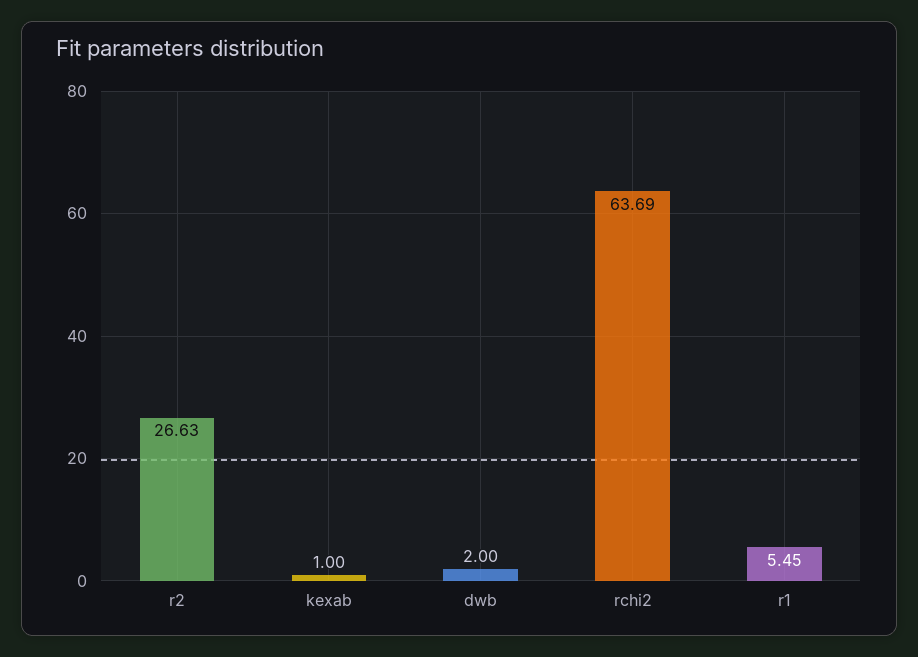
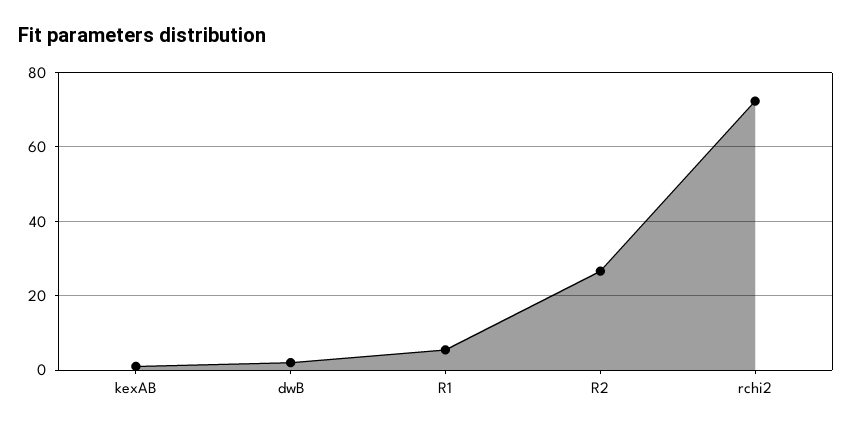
rchi2: 63.69 -> 72

